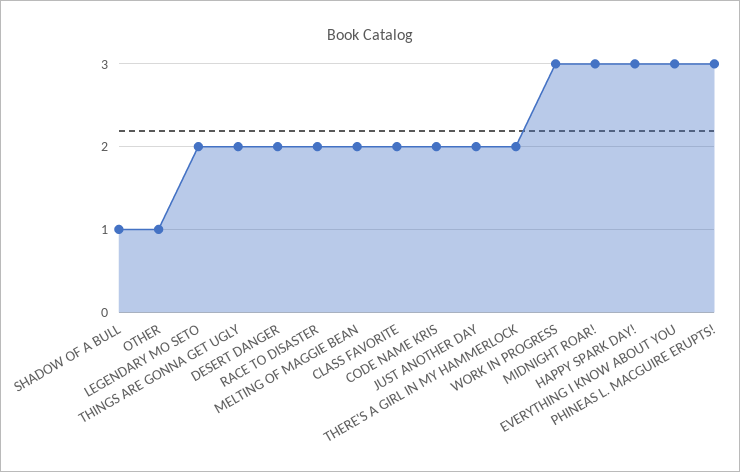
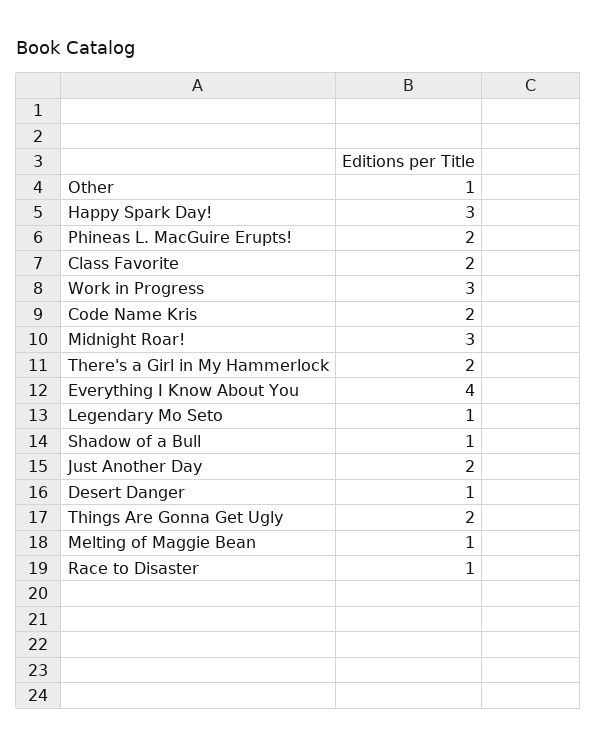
LEGENDARY MO SETO: 2 -> 1
DESERT DANGER: 2 -> 1
RACE TO DISASTER: 2 -> 1
MELTING OF MAGGIE BEAN: 2 -> 1
EVERYTHING I KNOW ABOUT YOU: 3 -> 4
PHINEAS L. MACGUIRE ERUPTS!: 3 -> 2

